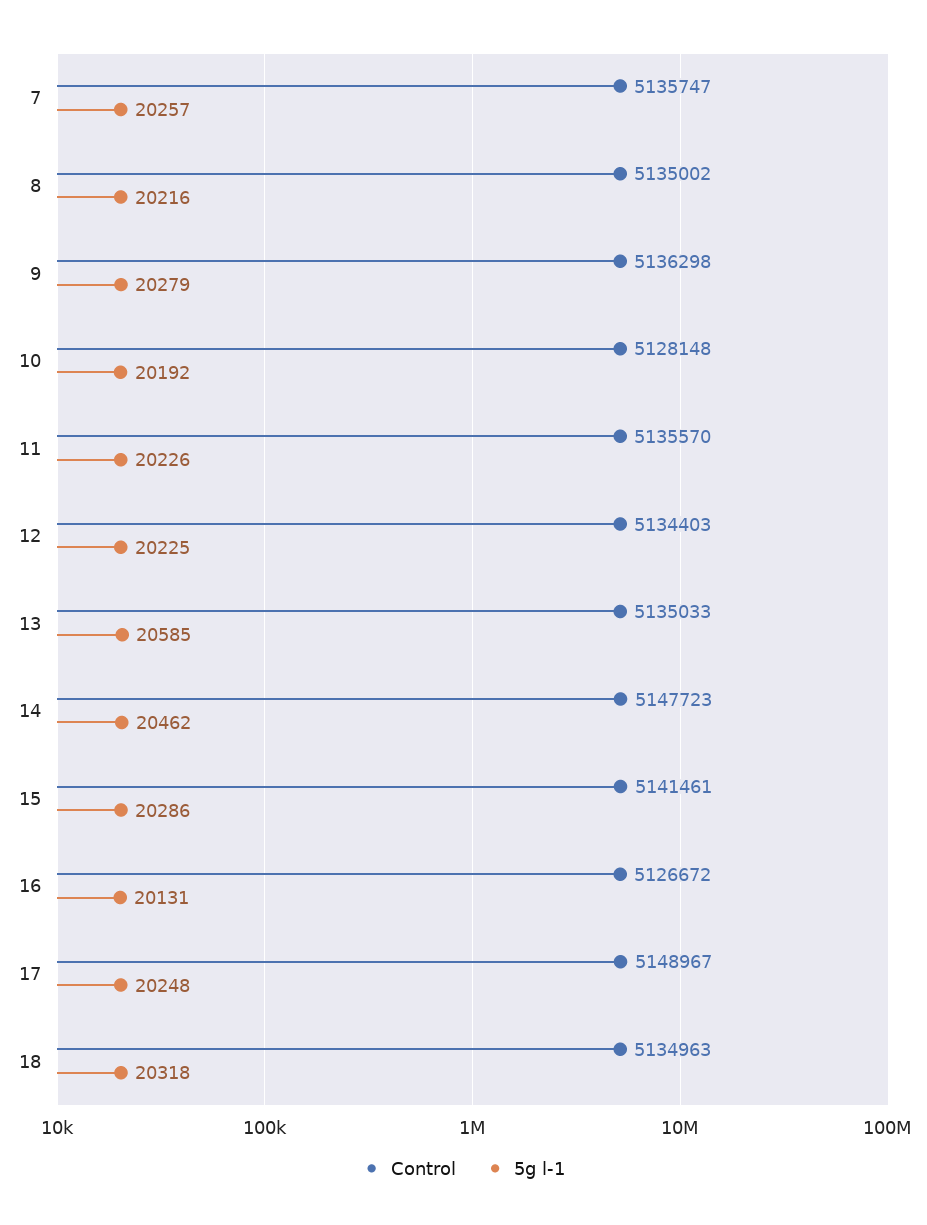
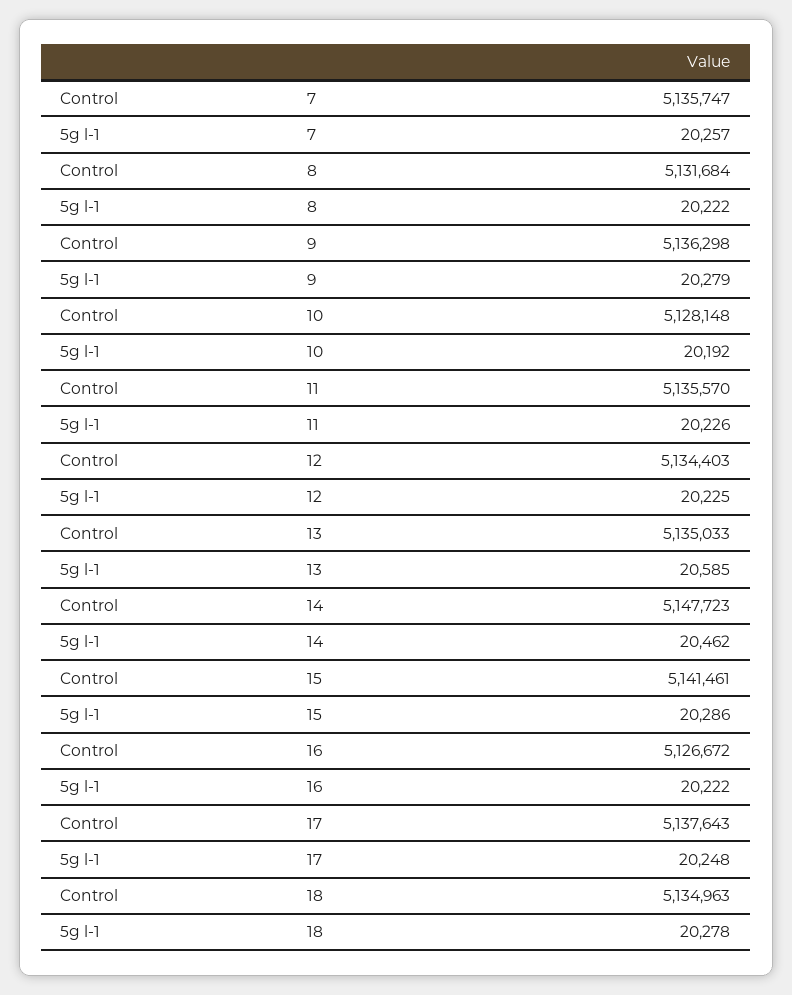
Control, 8: 5135002 -> 5131684
5g l-1, 8: 20216 -> 20222
5g l-1, 16: 20131 -> 20222
Control, 17: 5148967 -> 5137643
5g l-1, 18: 20318 -> 20278

